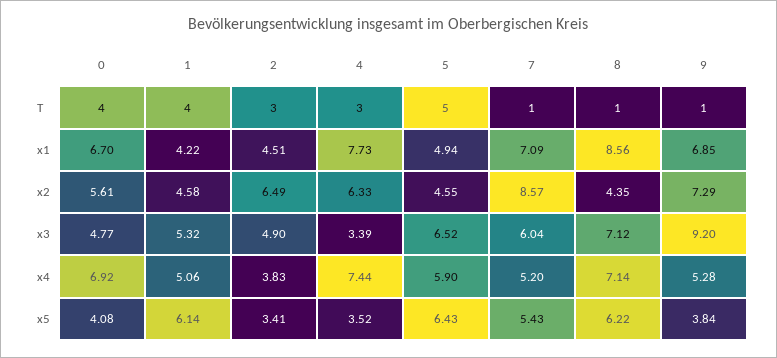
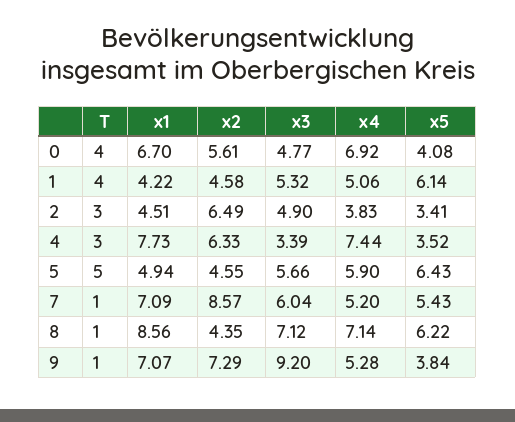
9, x1: 6.85 -> 7.07
5, x3: 6.52 -> 5.66

